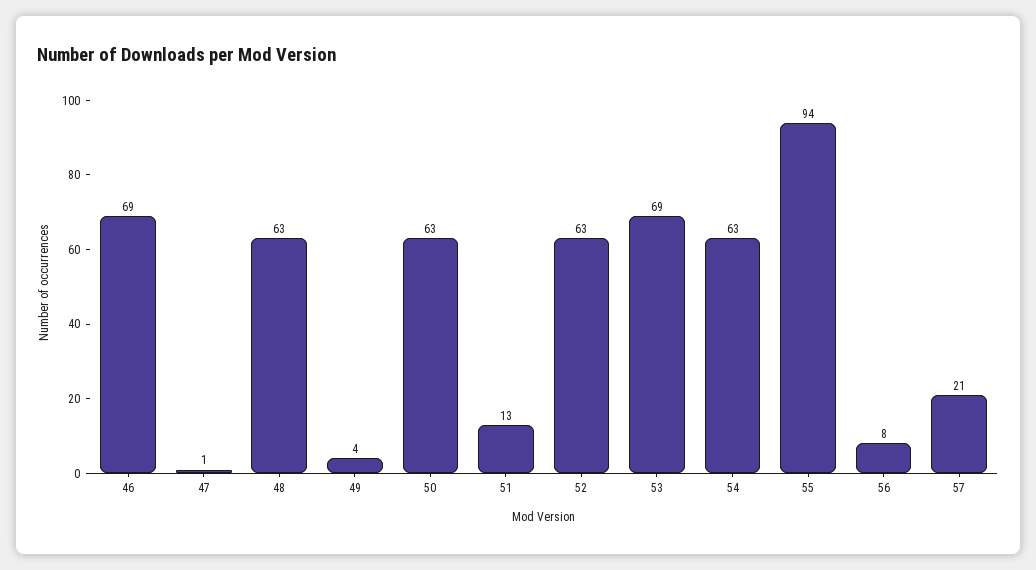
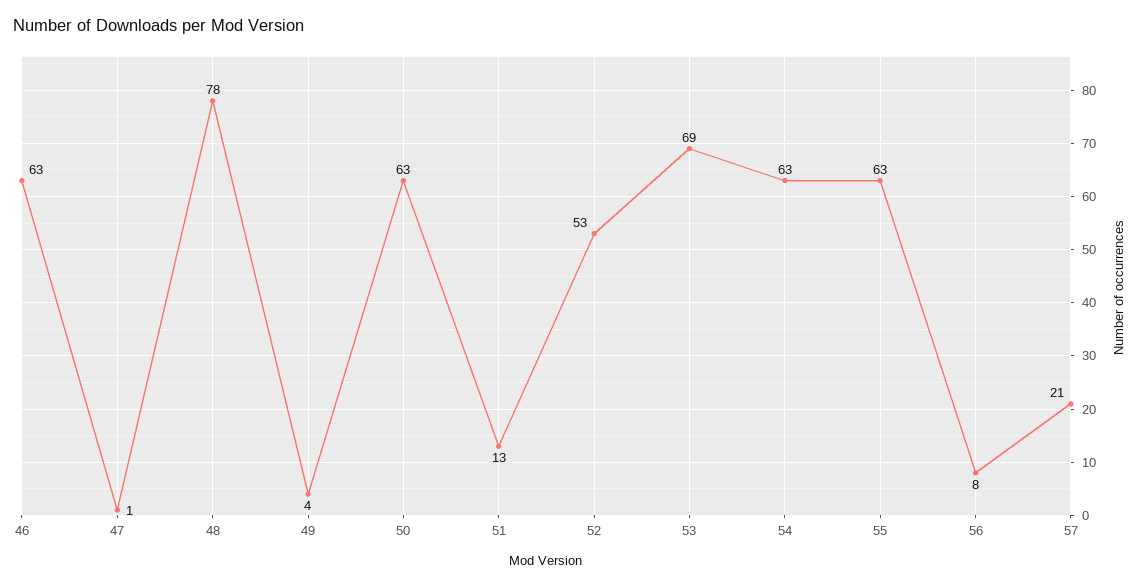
46: 69 -> 63
48: 63 -> 78
52: 63 -> 53
55: 94 -> 63

